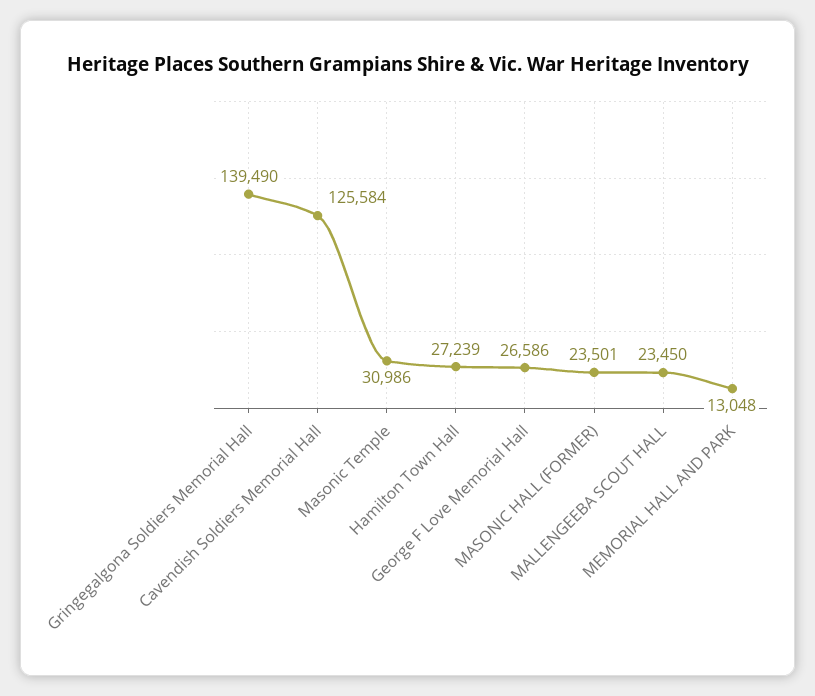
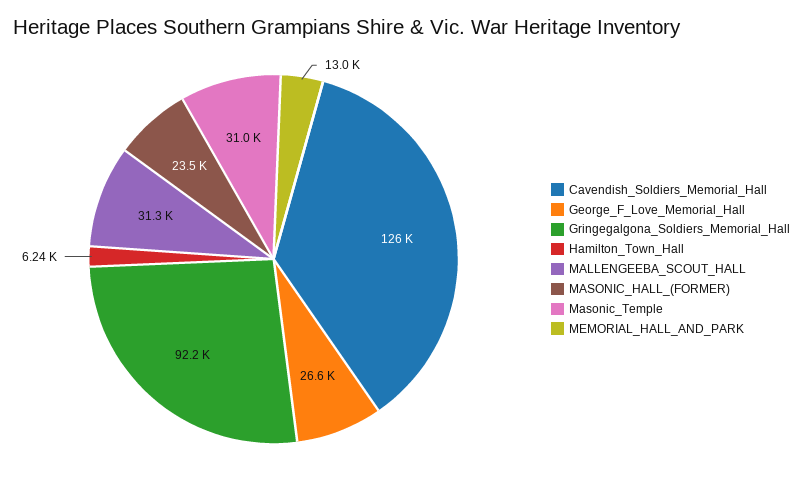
Gringegalgona Soldiers Memorial Hall: 139490 -> 92200
Hamilton Town Hall: 27239 -> 6240
MALLENGEEBA SCOUT HALL: 23450 -> 31300

